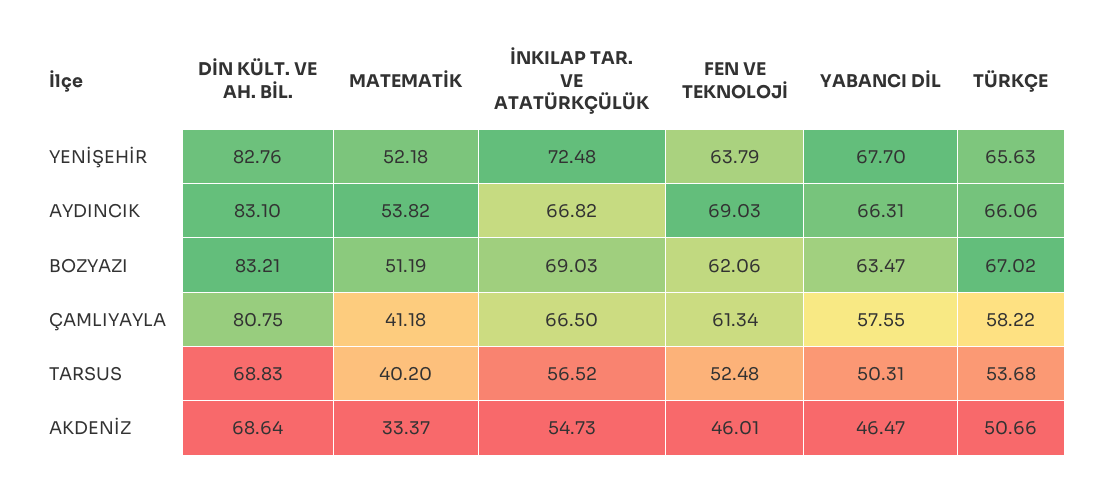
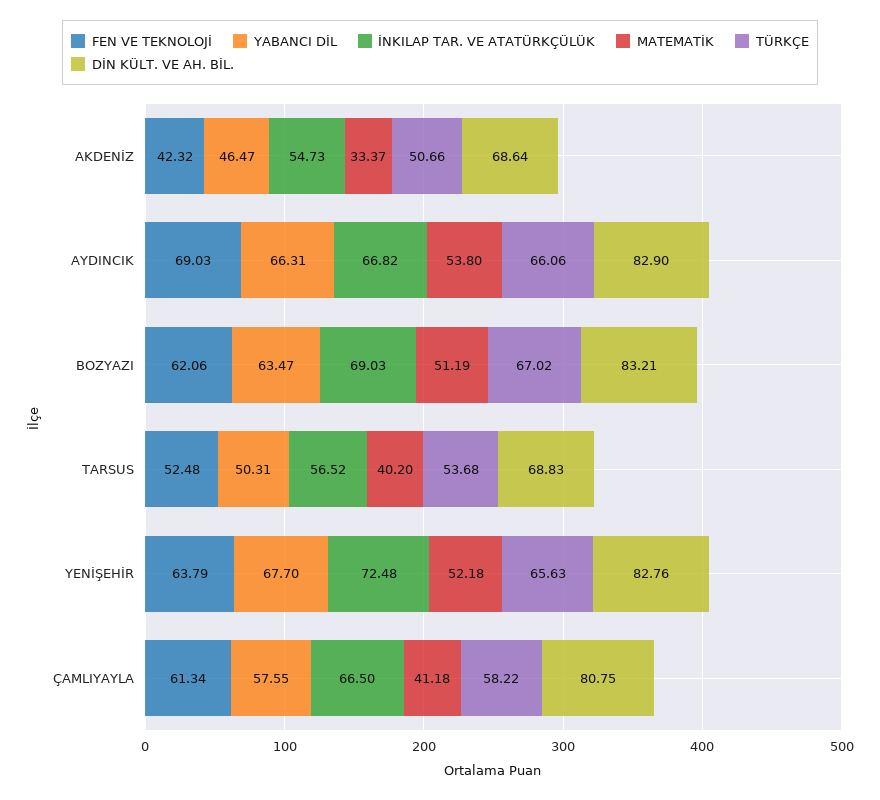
DİN KÜLT. VE AH. BİL., AYDINCIK: 83.1 -> 82.9
MATEMATİK, AYDINCIK: 53.82 -> 53.8
FEN VE TEKNOLOJİ, AKDENİZ: 46.01 -> 42.32

